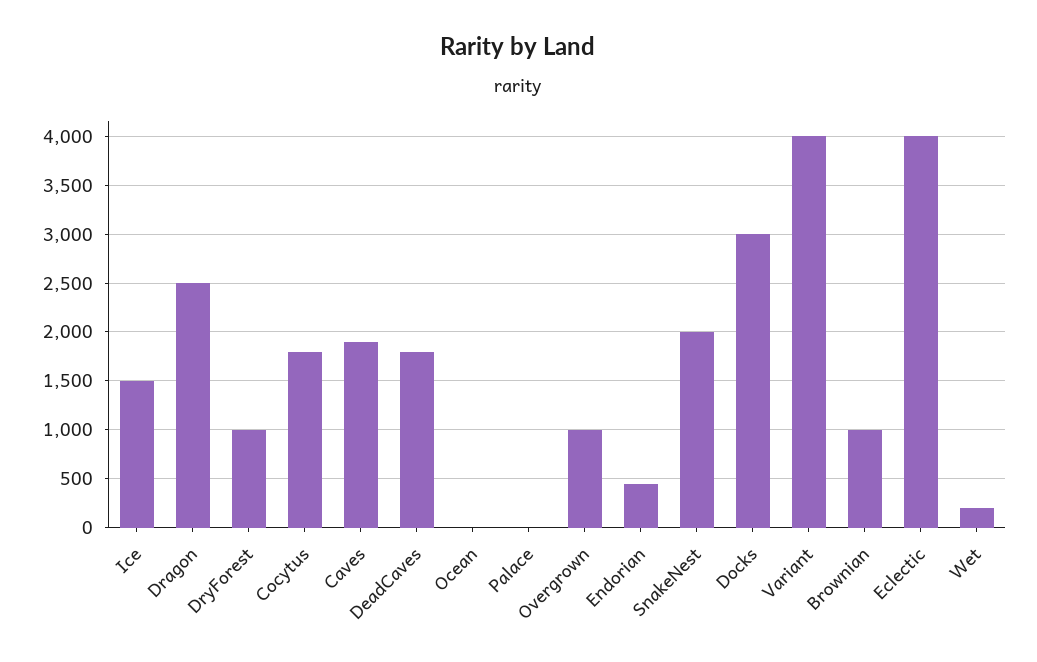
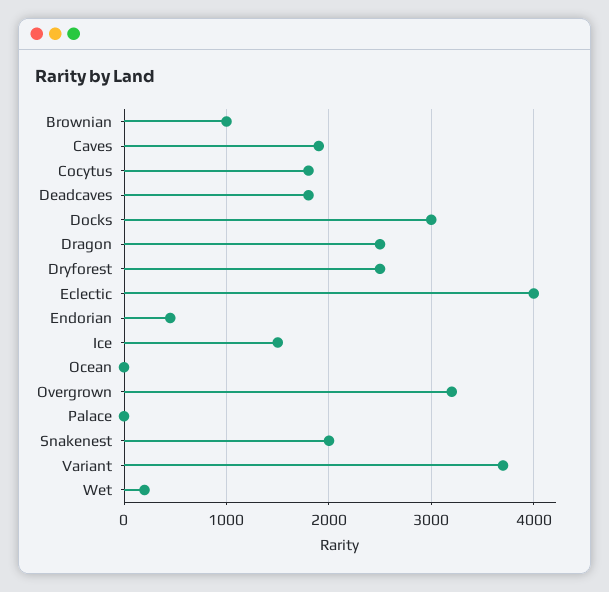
DryForest: 1000 -> 2500
Overgrown: 1000 -> 3200
Variant: 4000 -> 3700

